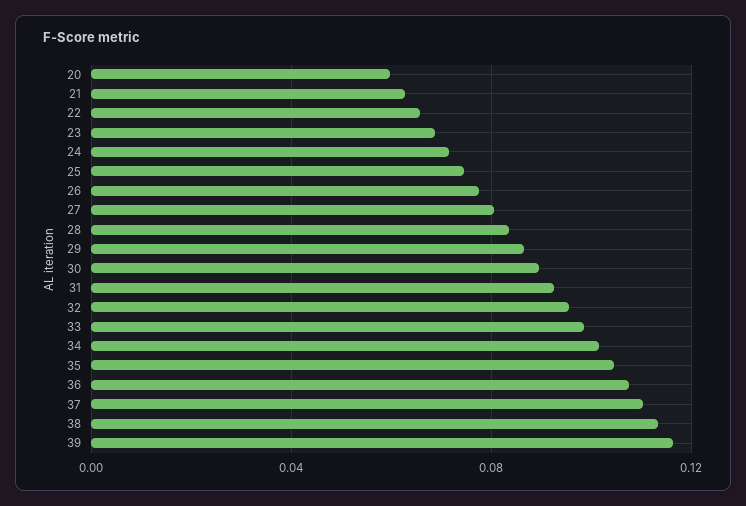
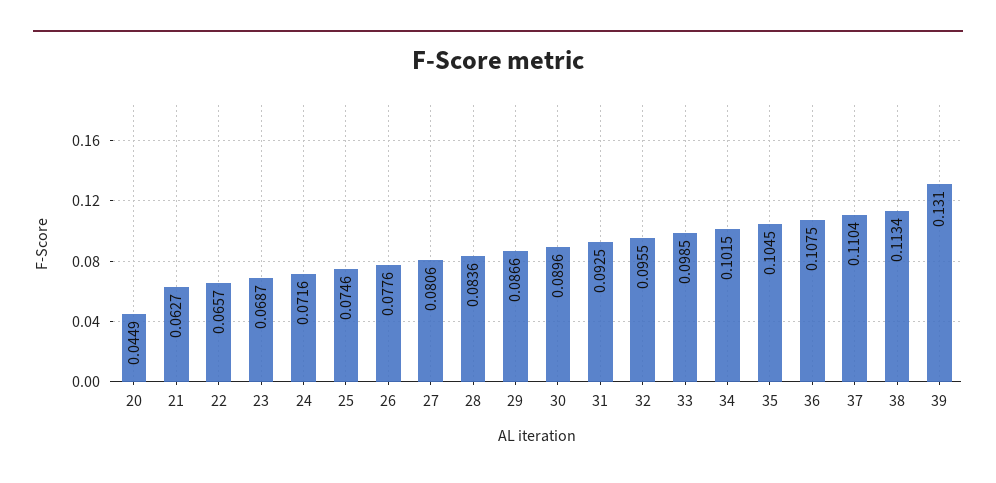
20: 0.06 -> 0.0449
39: 0.115 -> 0.131

